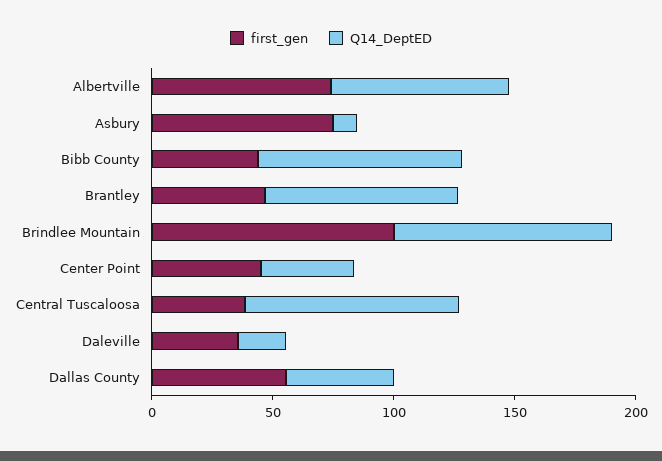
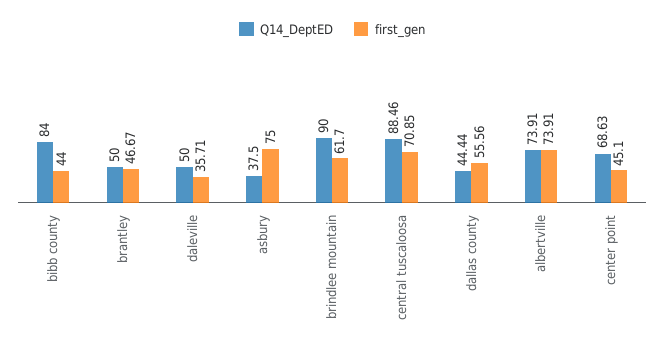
Q14_DeptED, Asbury: 10 -> 37.5
Q14_DeptED, Brantley: 80 -> 50
first_gen, Brindlee Mountain: 100 -> 61.7
Q14_DeptED, Center Point: 40 -> 68.63
first_gen, Central Tuscaloosa: 40 -> 70.85
Q14_DeptED, Daleville: 20 -> 50

